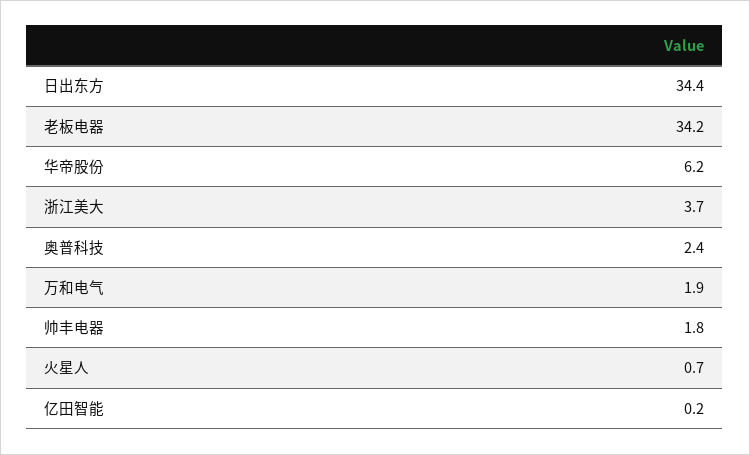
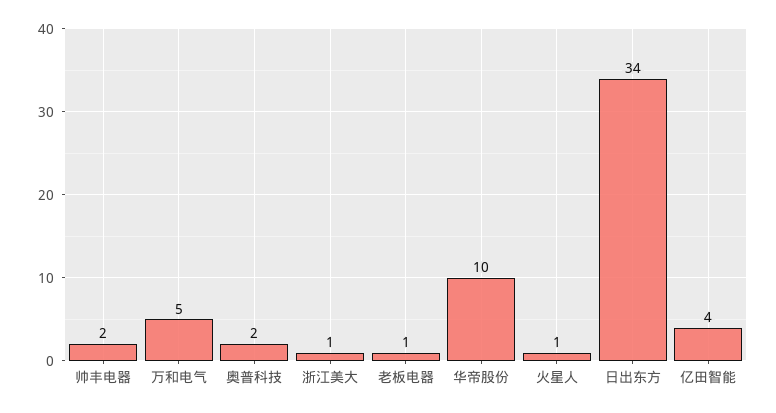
老板电器: 34.2 -> 1
华帝股份: 6.2 -> 10
浙江美大: 3.7 -> 1
万和电气: 1.9 -> 5
亿田智能: 0.2 -> 4

